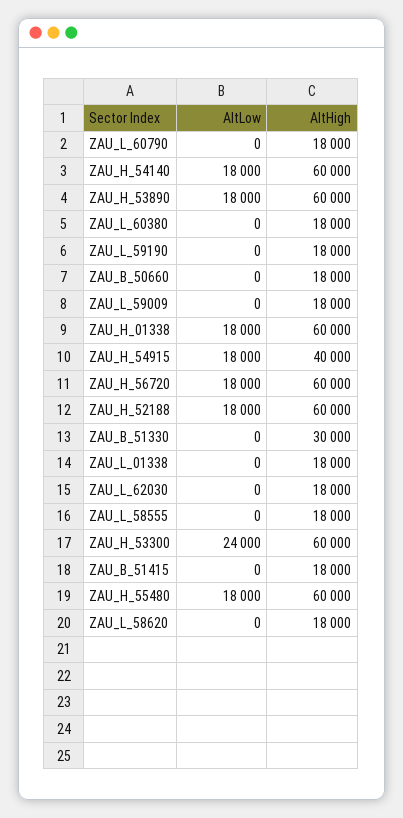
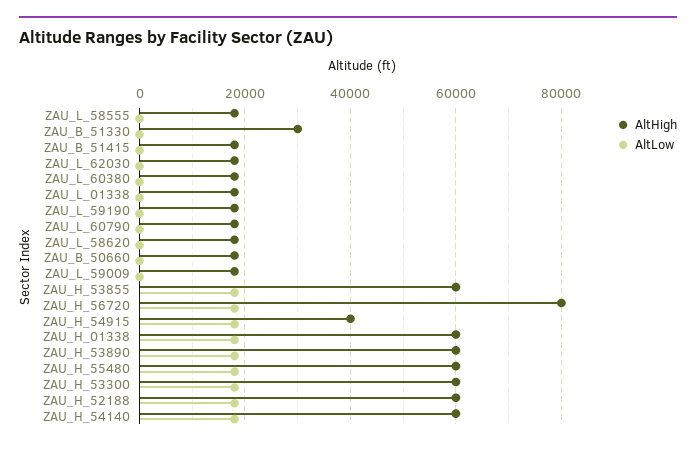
AltHigh, ZAU_H_56720: 60000 -> 80000
AltLow, ZAU_H_53300: 24000 -> 18000
AltHigh, ZAU_H_53855: none -> 60000
AltLow, ZAU_H_53855: none -> 18000

